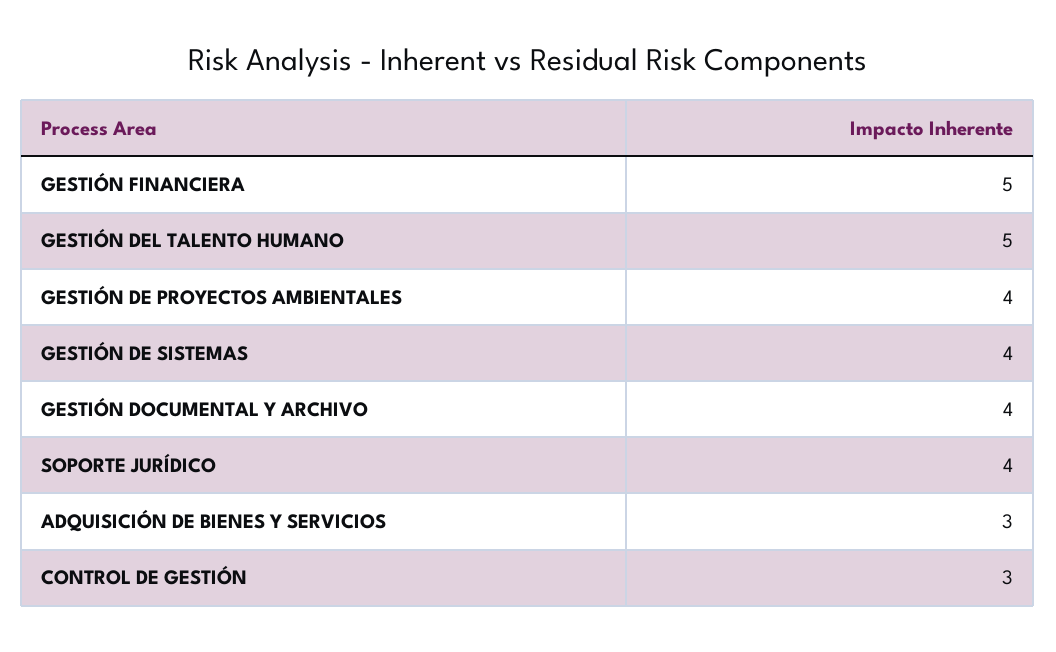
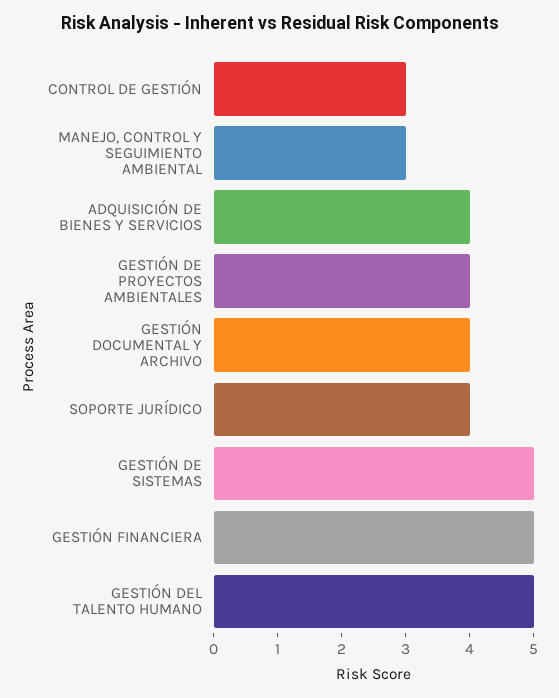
GESTIÓN DE SISTEMAS: 4 -> 5
ADQUISICIÓN DE BIENES Y SERVICIOS: 3 -> 4
MANEJO, CONTROL Y SEGUIMIENTO AMBIENTAL: none -> 3

